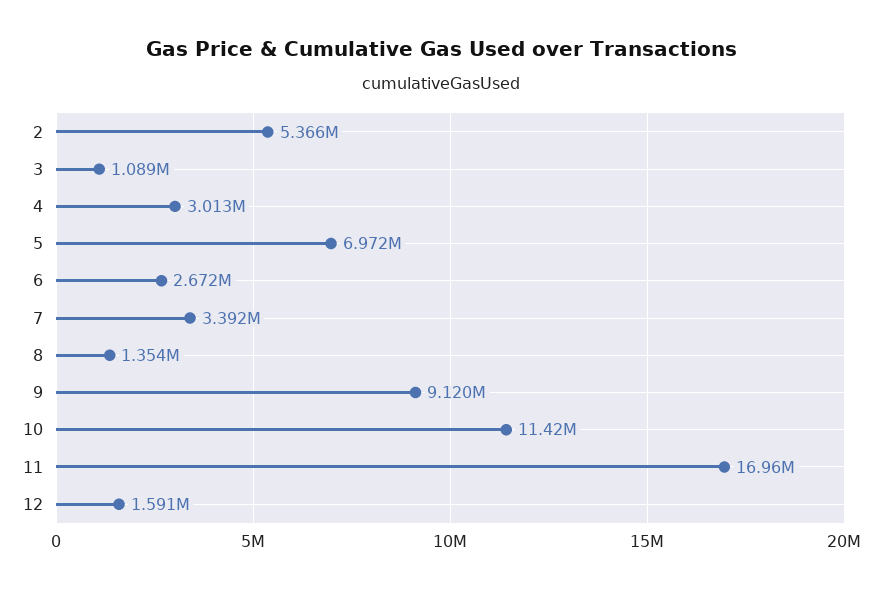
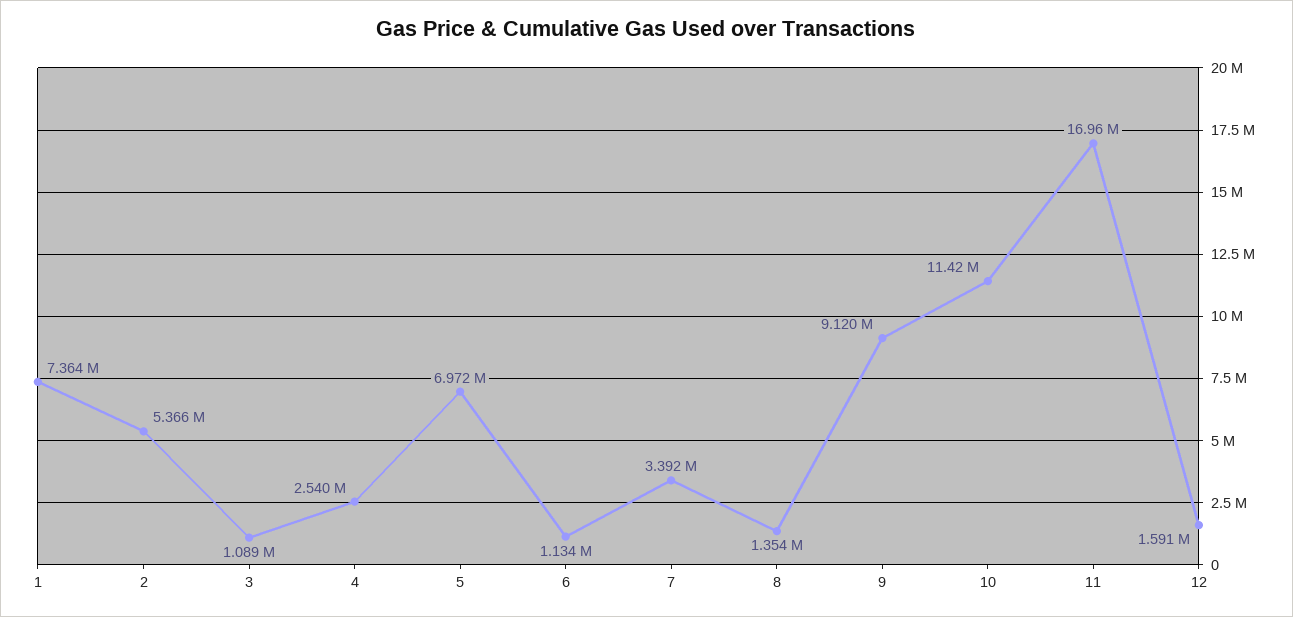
4: 3013000 -> 2540000
6: 2672000 -> 1134000
1: none -> 7364000

